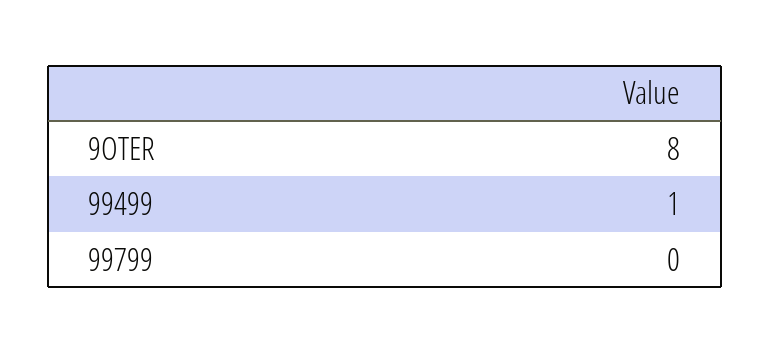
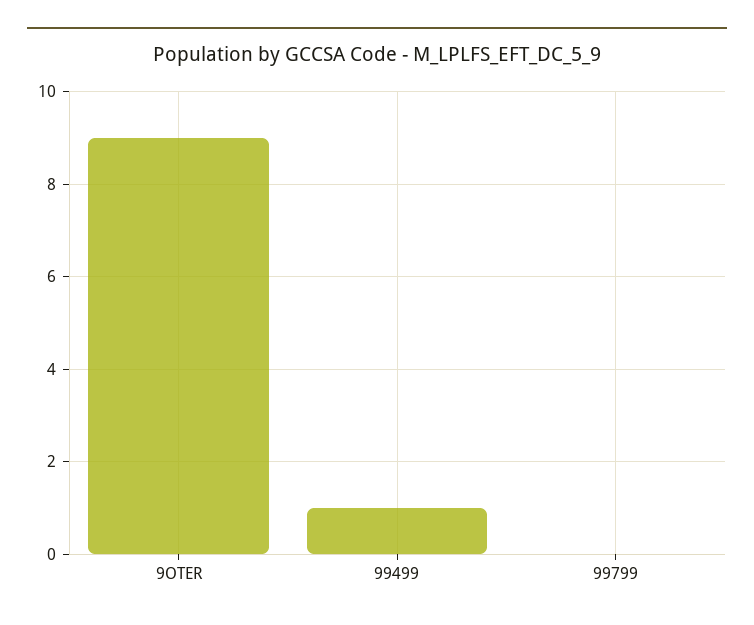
9OTER: 8 -> 9

